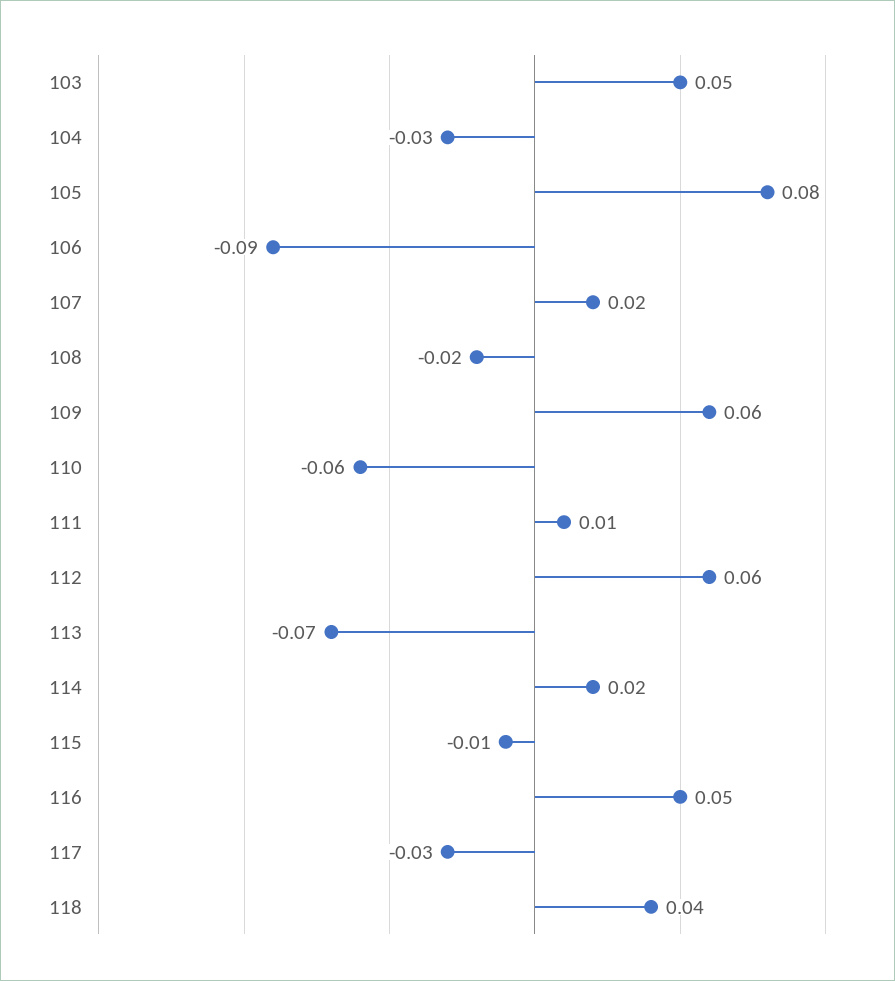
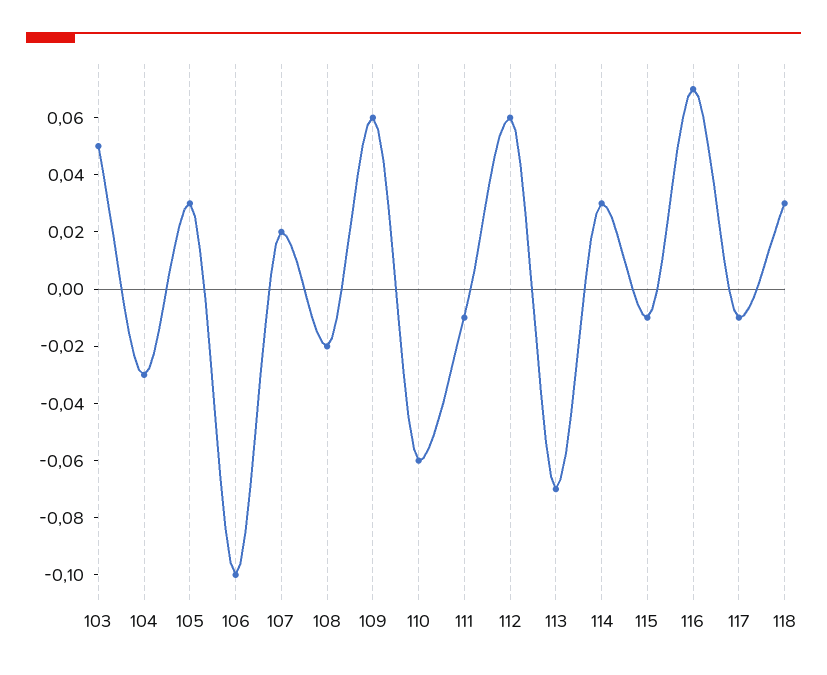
105: 0.08 -> 0.03
106: -0.09 -> -0.1
111: 0.01 -> -0.01
114: 0.02 -> 0.03
116: 0.05 -> 0.07
117: -0.03 -> -0.01
118: 0.04 -> 0.03

